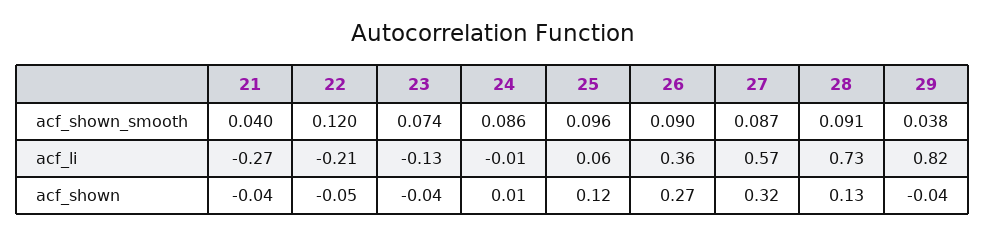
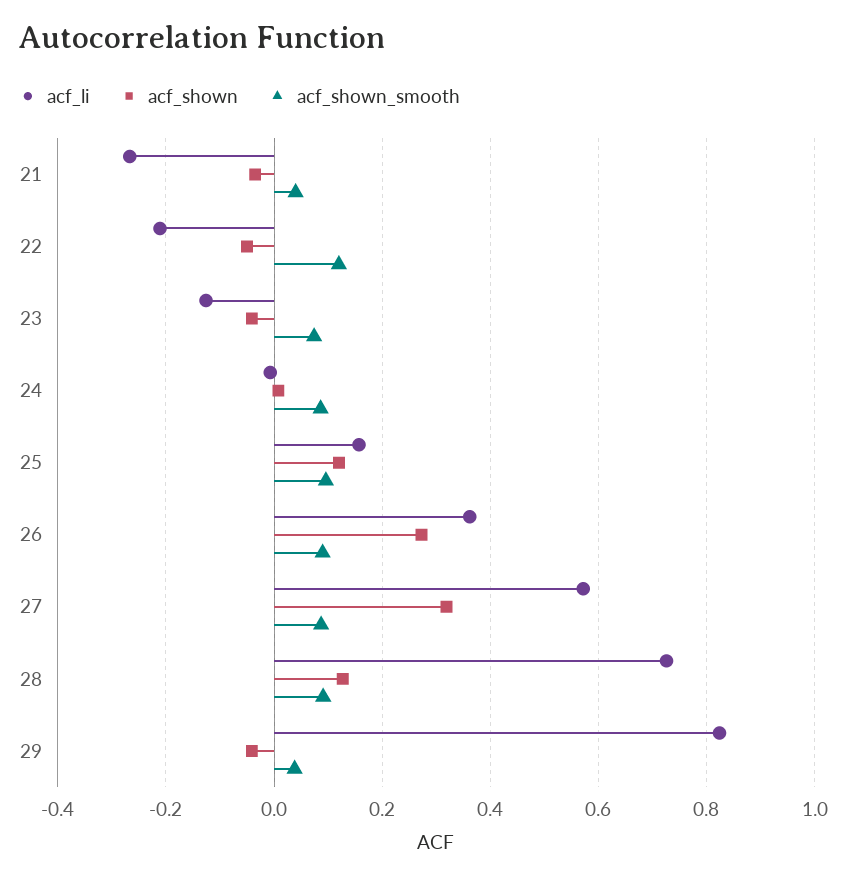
acf_li, 25: 0.06 -> 0.16

